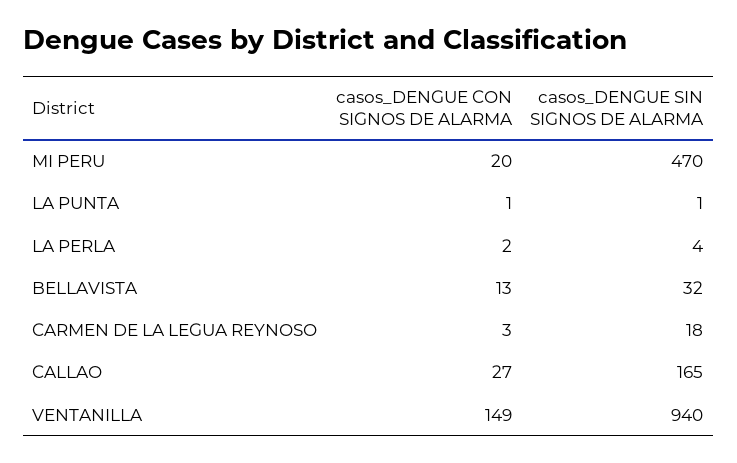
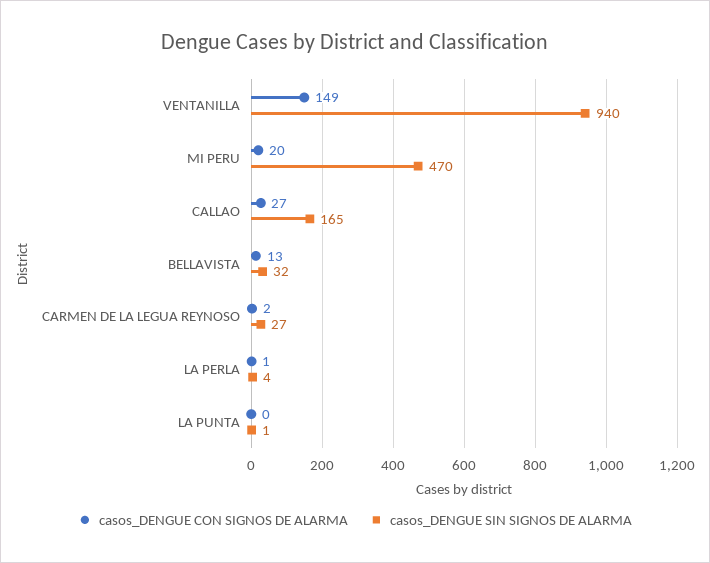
casos_DENGUE CON SIGNOS DE ALARMA, LA PUNTA: 1 -> 0
casos_DENGUE CON SIGNOS DE ALARMA, LA PERLA: 2 -> 1
casos_DENGUE CON SIGNOS DE ALARMA, CARMEN DE LA LEGUA REYNOSO: 3 -> 2
casos_DENGUE SIN SIGNOS DE ALARMA, CARMEN DE LA LEGUA REYNOSO: 18 -> 27

